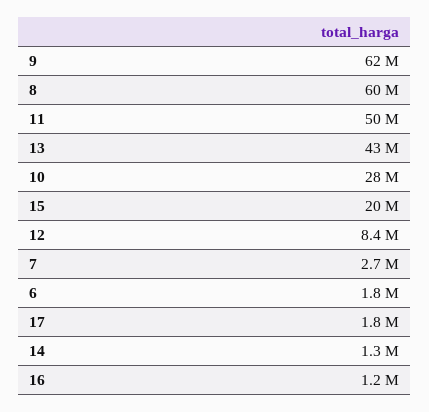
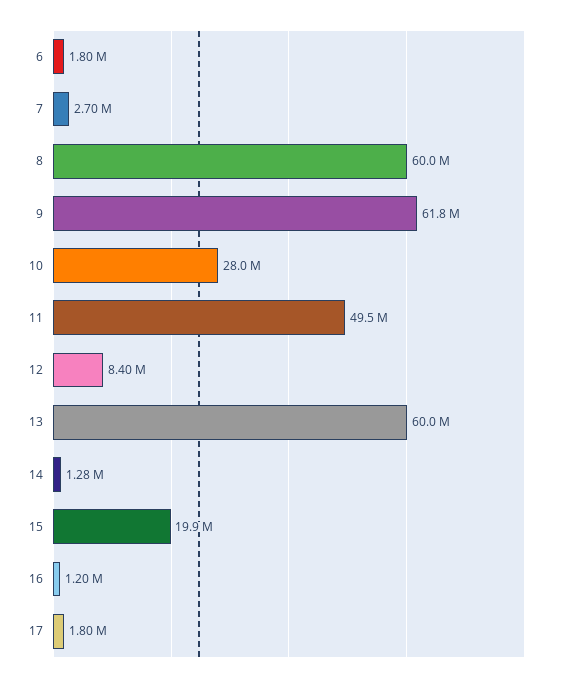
13: 43000000 -> 60000000

